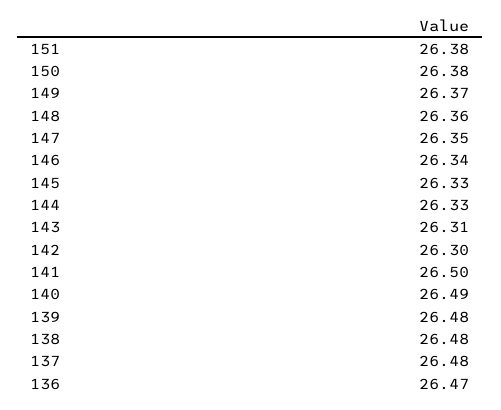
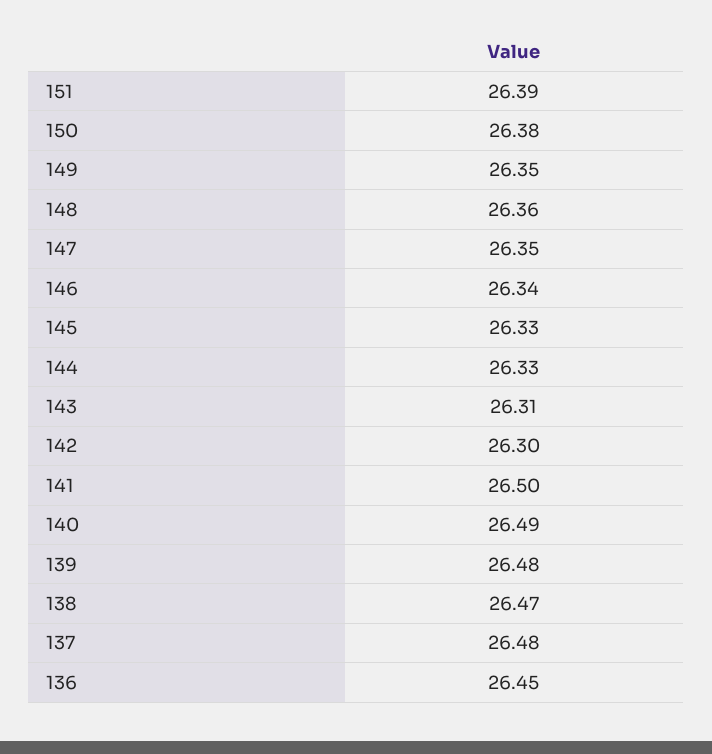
151: 26.38 -> 26.39
149: 26.37 -> 26.35
138: 26.48 -> 26.47
136: 26.47 -> 26.45

